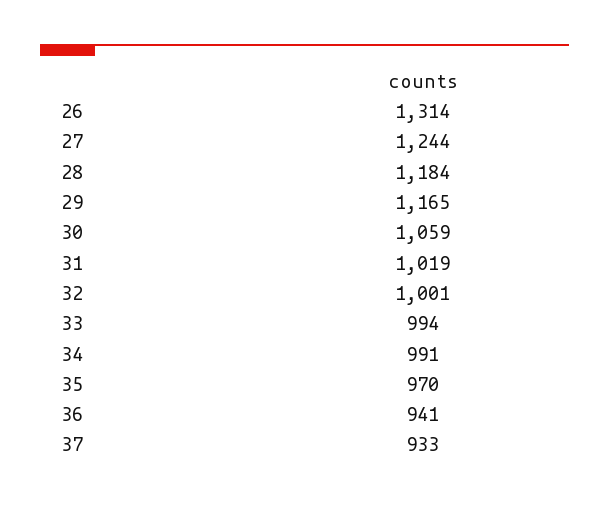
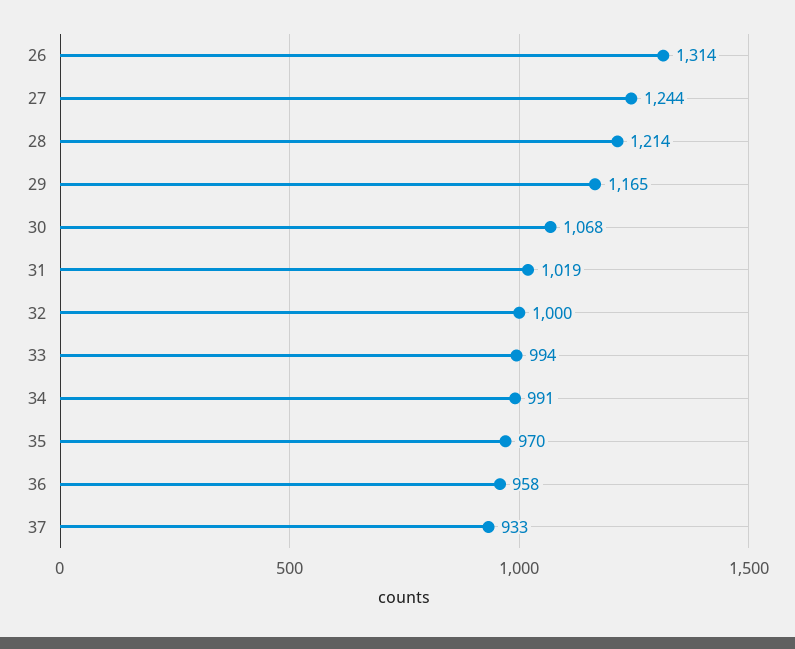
28: 1184 -> 1214
30: 1059 -> 1068
32: 1001 -> 1000
36: 941 -> 958

